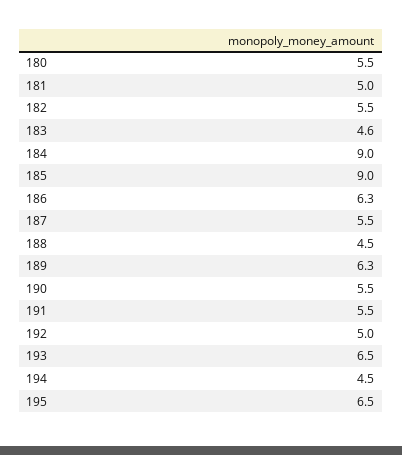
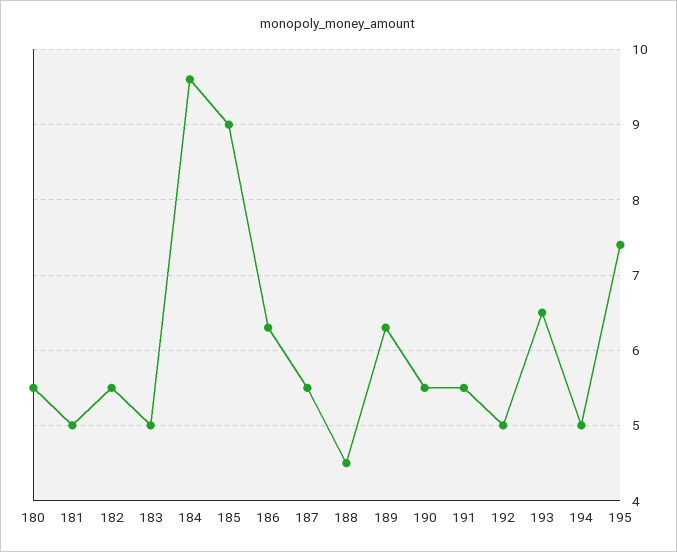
183: 4.6 -> 5
184: 9 -> 9.6
194: 4.5 -> 5
195: 6.5 -> 7.4

